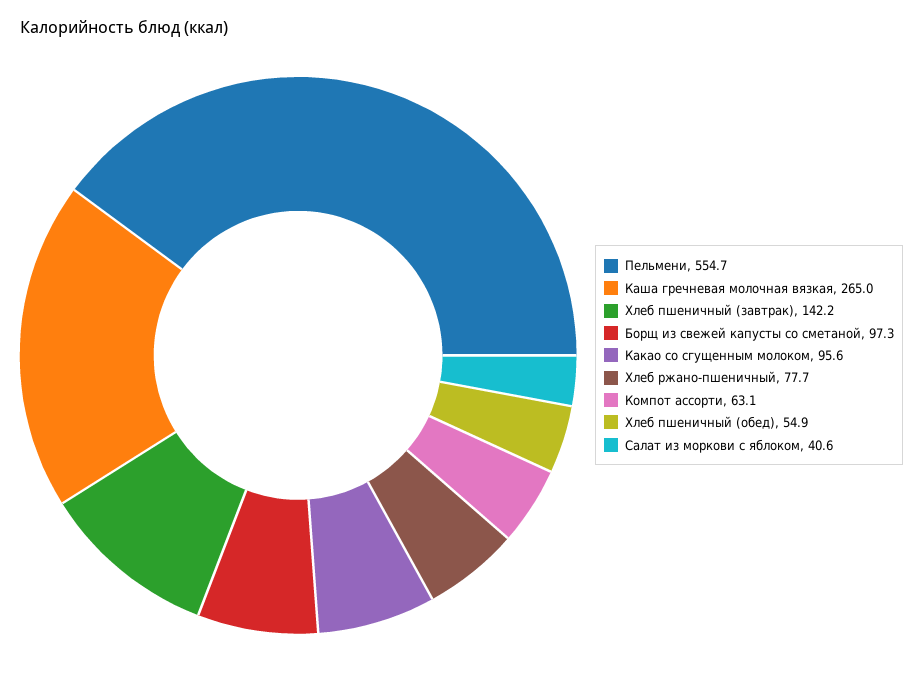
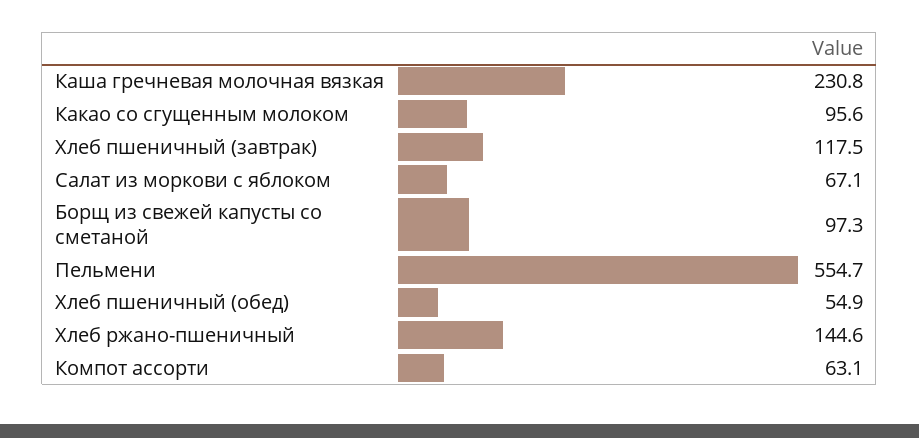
Каша гречневая молочная вязкая: 265 -> 230.8
Хлеб пшеничный (завтрак): 142.2 -> 117.5
Хлеб ржано-пшеничный: 77.7 -> 144.6
Салат из моркови с яблоком: 40.6 -> 67.1

